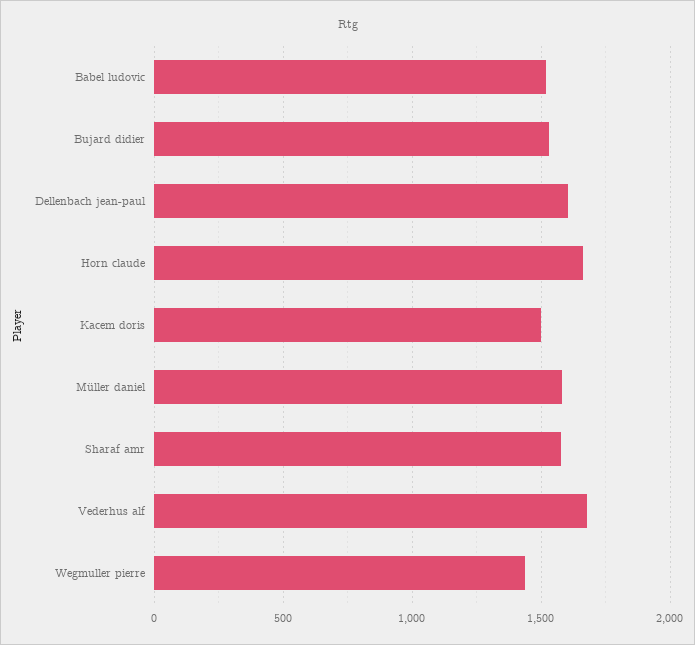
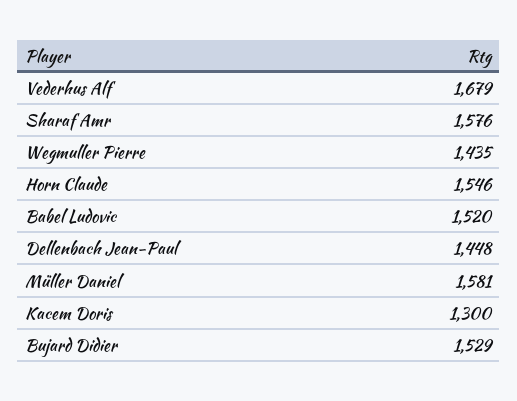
Dellenbach jean-paul: 1600 -> 1448
Horn claude: 1650 -> 1546
Kacem doris: 1500 -> 1300

